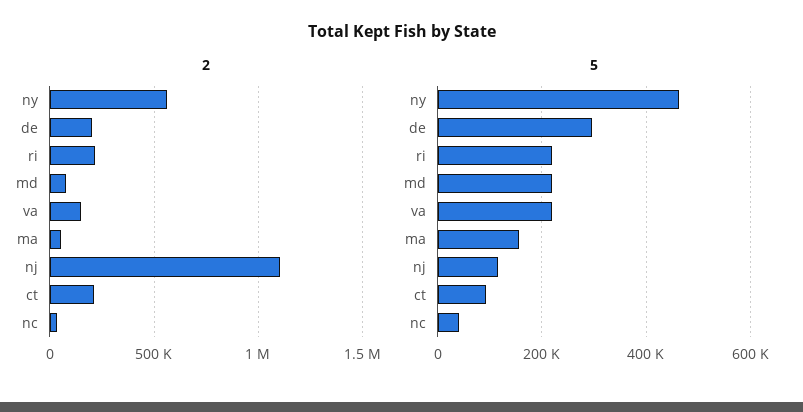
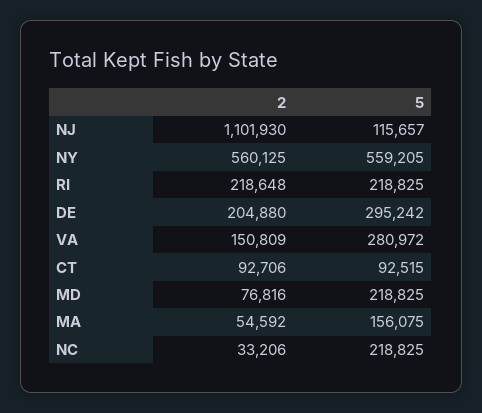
2, ct: 200000 -> 92706
5, ny: 460000 -> 559205
5, va: 220000 -> 280972
5, nc: 40000 -> 218825

